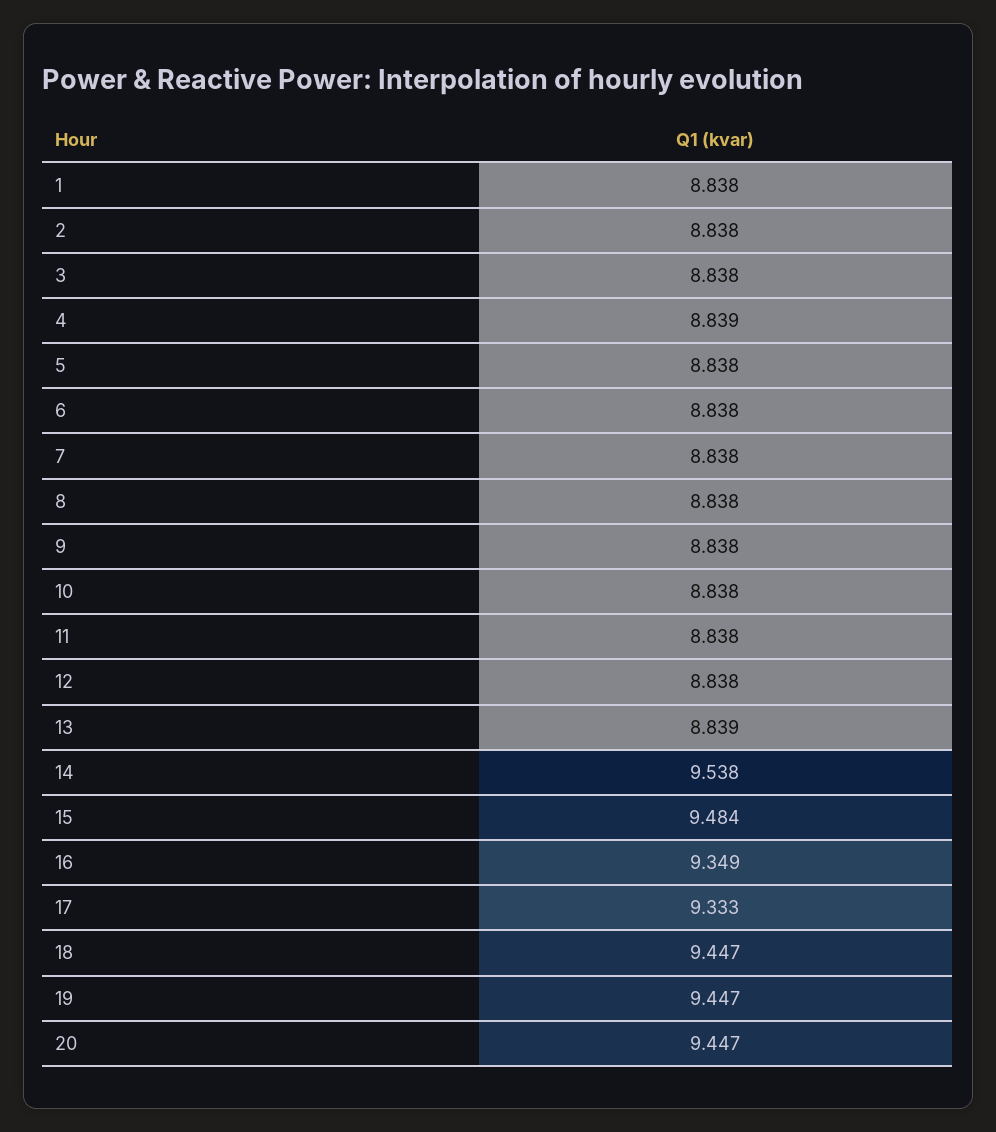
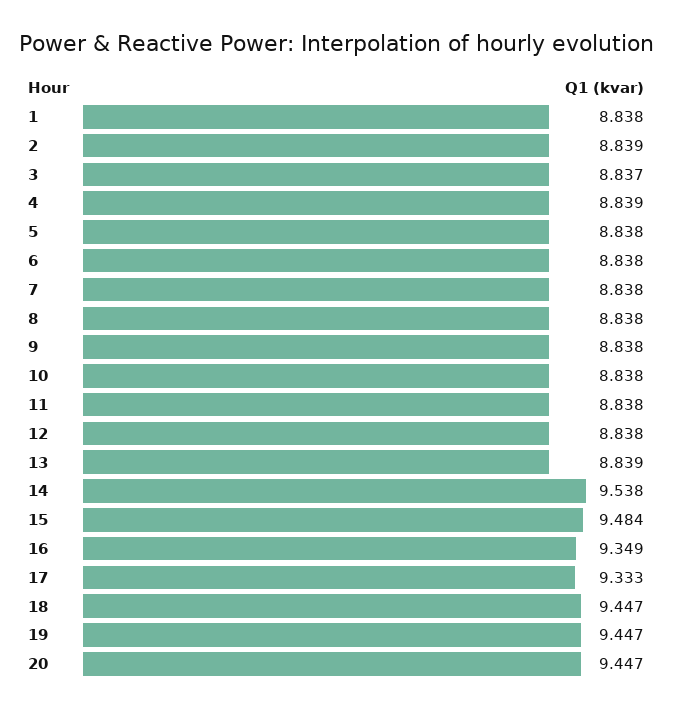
2: 8.838 -> 8.839
3: 8.838 -> 8.837

